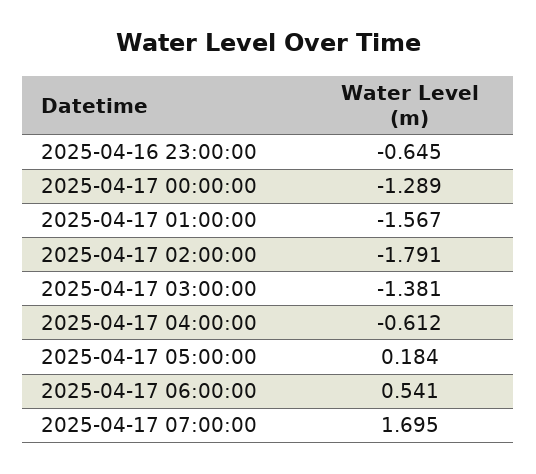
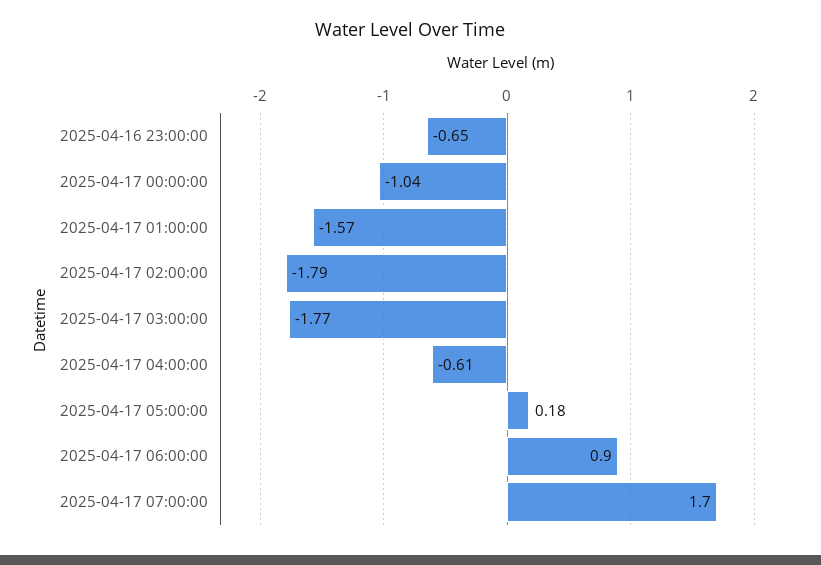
2025-04-17 00:00:00: -1.289 -> -1.04
2025-04-17 03:00:00: -1.381 -> -1.77
2025-04-17 06:00:00: 0.541 -> 0.9

